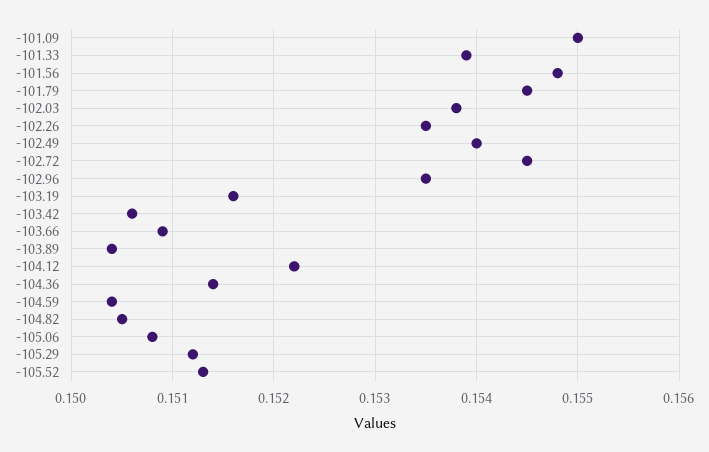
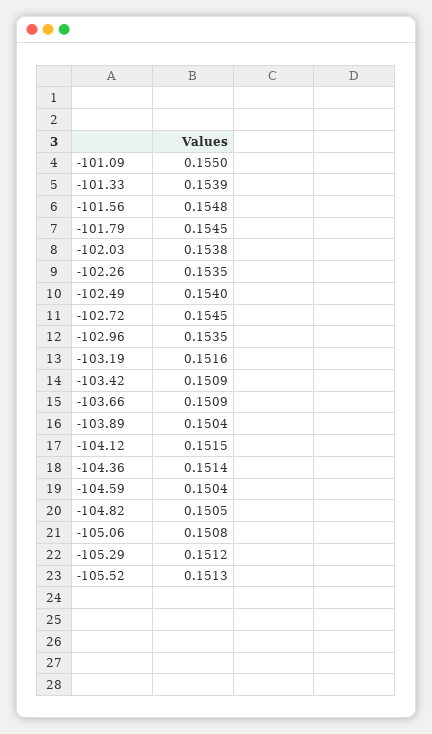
-103.42: 0.1506 -> 0.1509
-104.12: 0.1522 -> 0.1515

